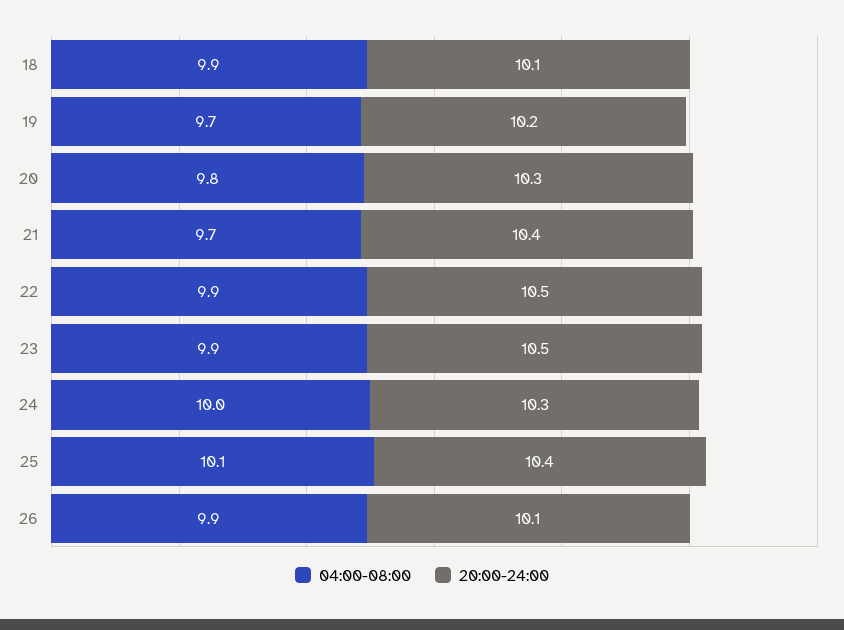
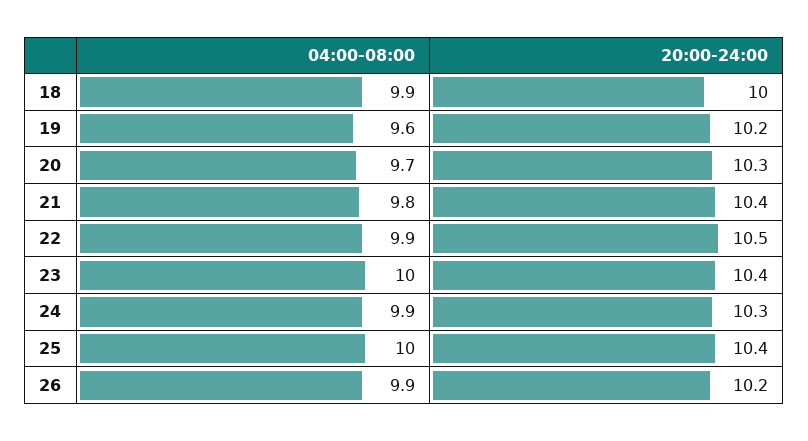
20:00-24:00, 18: 10.1 -> 10
04:00-08:00, 19: 9.7 -> 9.6
04:00-08:00, 20: 9.8 -> 9.7
04:00-08:00, 21: 9.7 -> 9.8
04:00-08:00, 23: 9.9 -> 10
20:00-24:00, 23: 10.5 -> 10.4
04:00-08:00, 24: 10 -> 9.9
04:00-08:00, 25: 10.1 -> 10
20:00-24:00, 26: 10.1 -> 10.2

